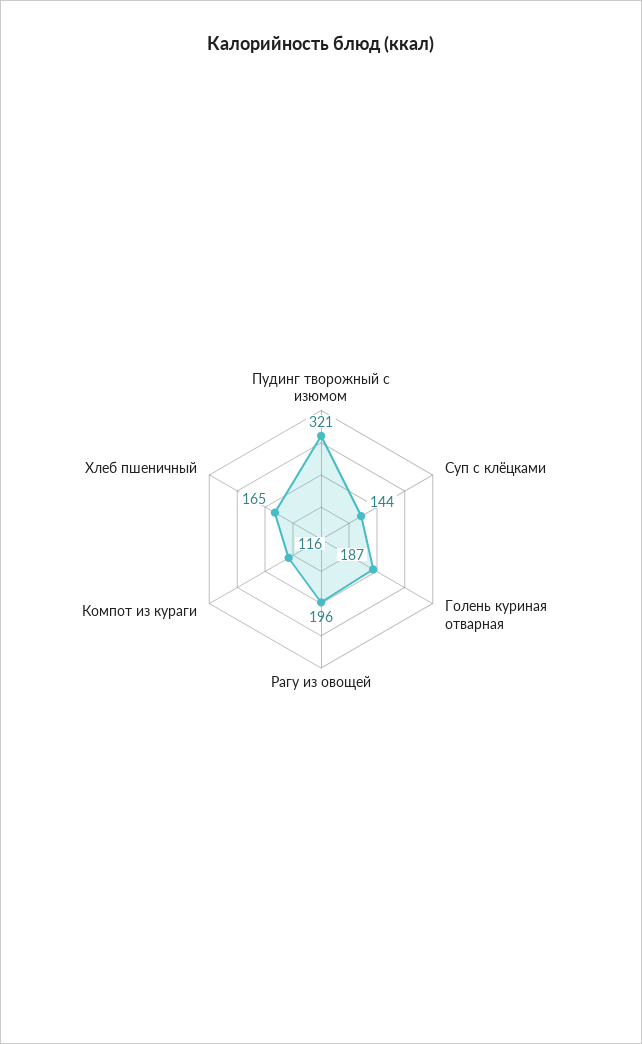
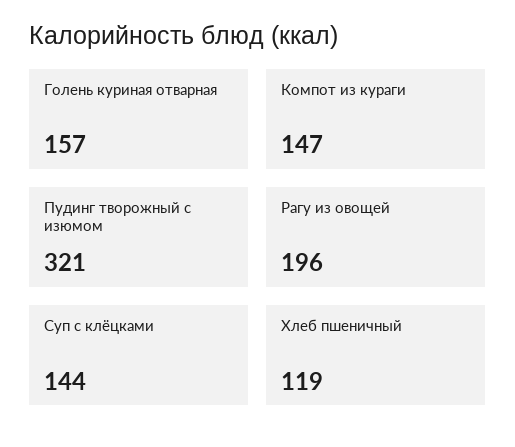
Голень куриная отварная: 187 -> 157
Компот из кураги: 116 -> 147
Хлеб пшеничный: 165 -> 119

